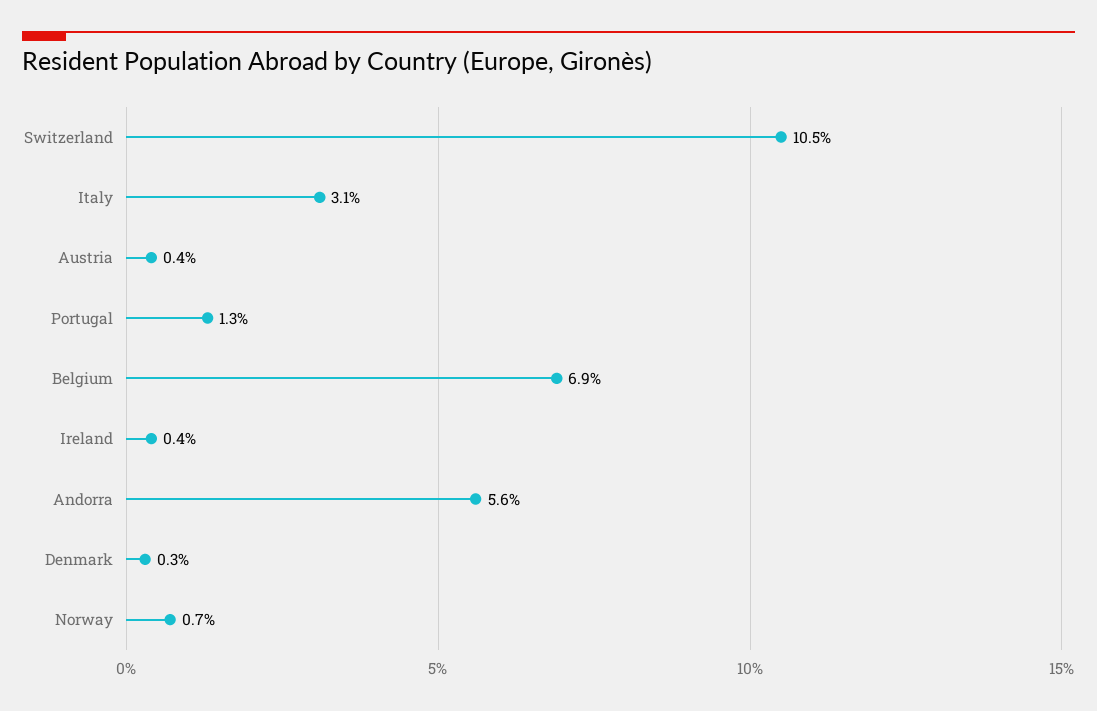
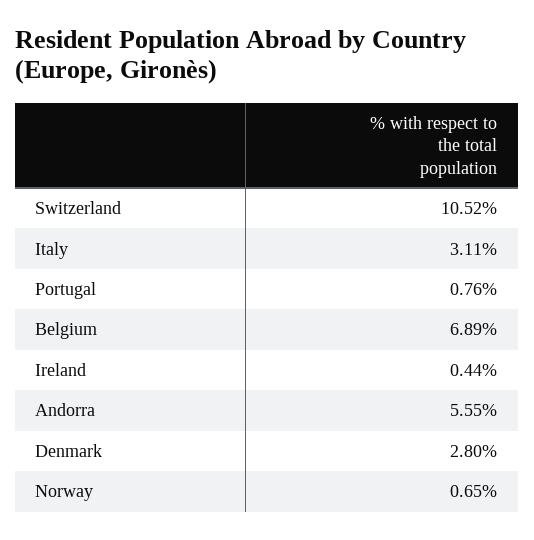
Austria: 0.4 -> none
Portugal: 1.3 -> 0.76
Denmark: 0.3 -> 2.8

